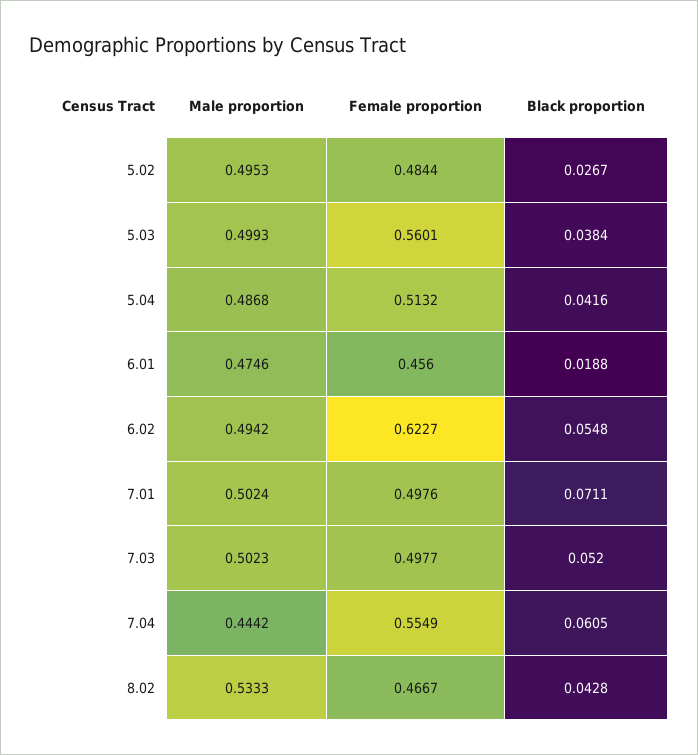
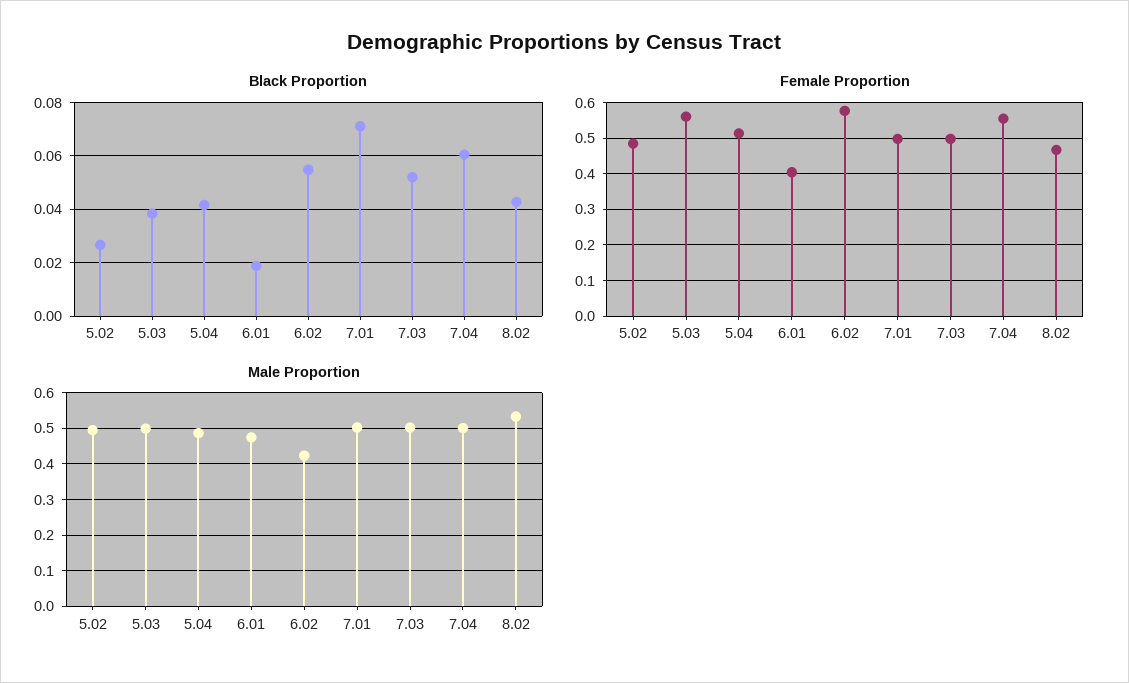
Female proportion, 6.01: 0.456 -> 0.4
Male proportion, 6.02: 0.4942 -> 0.42
Female proportion, 6.02: 0.6227 -> 0.58
Male proportion, 7.04: 0.4442 -> 0.5

